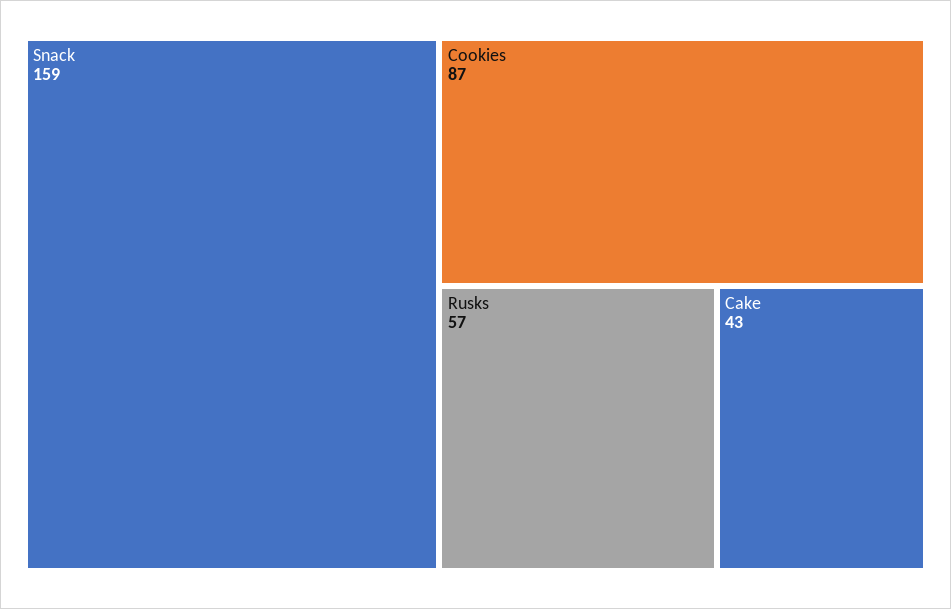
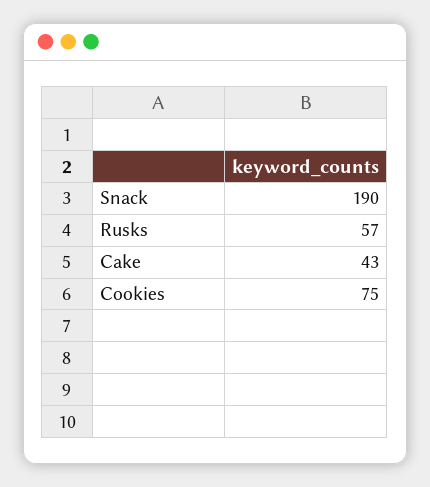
Snack: 159 -> 190
Cookies: 87 -> 75

